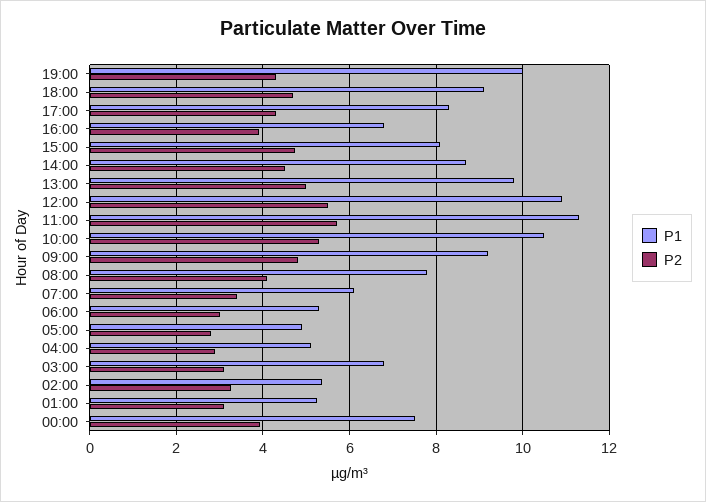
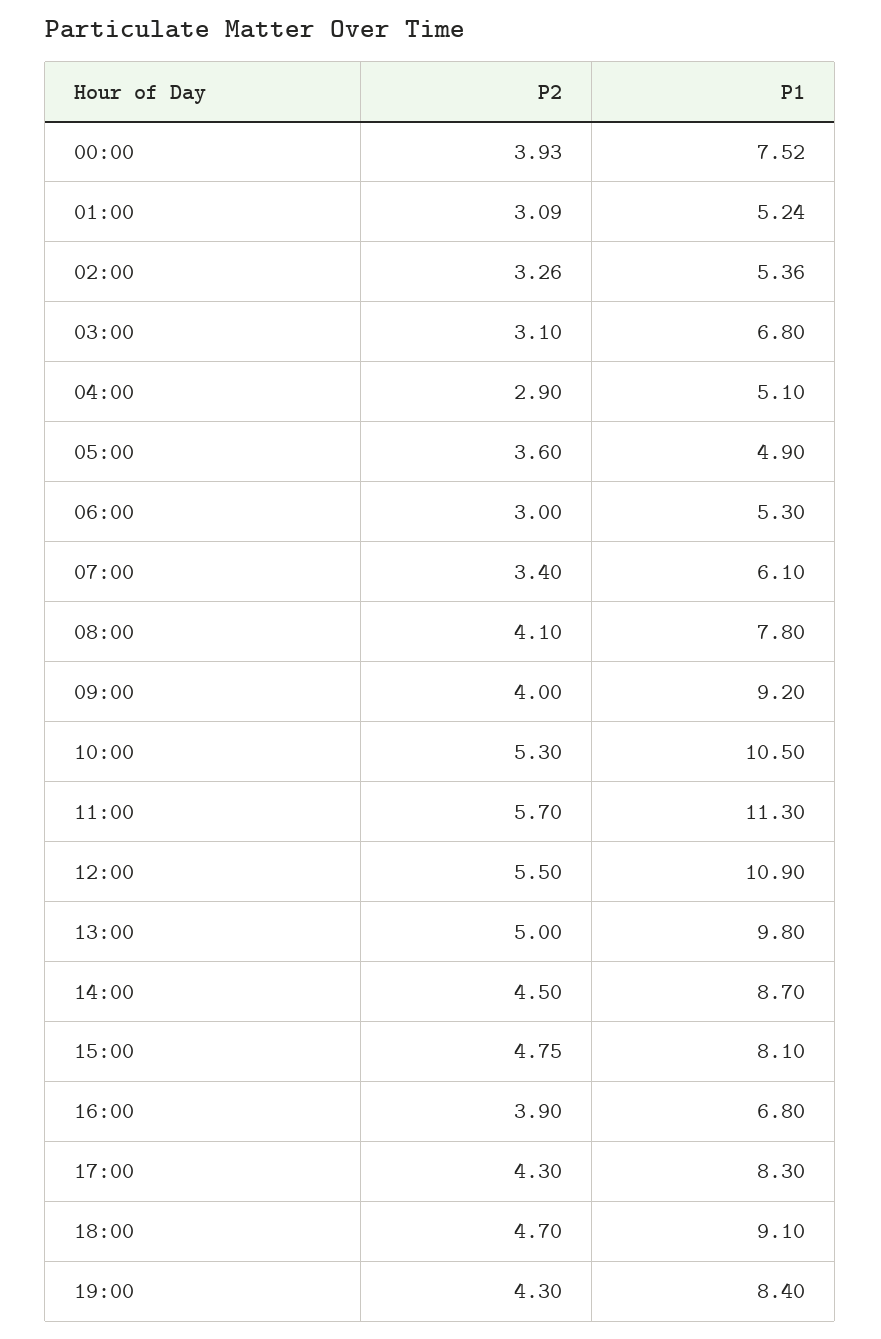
P1, 19:00: 10 -> 8.4
P2, 09:00: 4.8 -> 4
P2, 05:00: 2.8 -> 3.6

